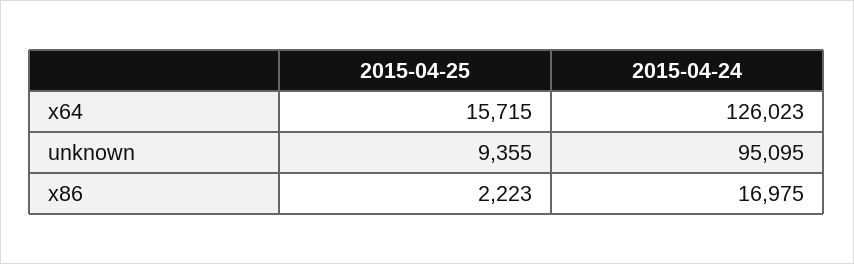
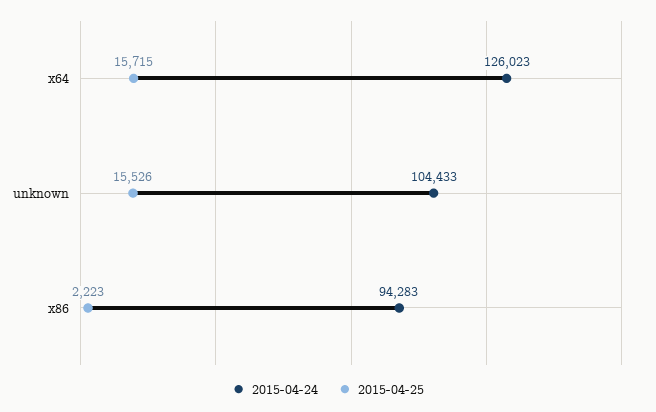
2015-04-25, unknown: 9355 -> 15526
2015-04-24, unknown: 95095 -> 104433
2015-04-24, x86: 16975 -> 94283

